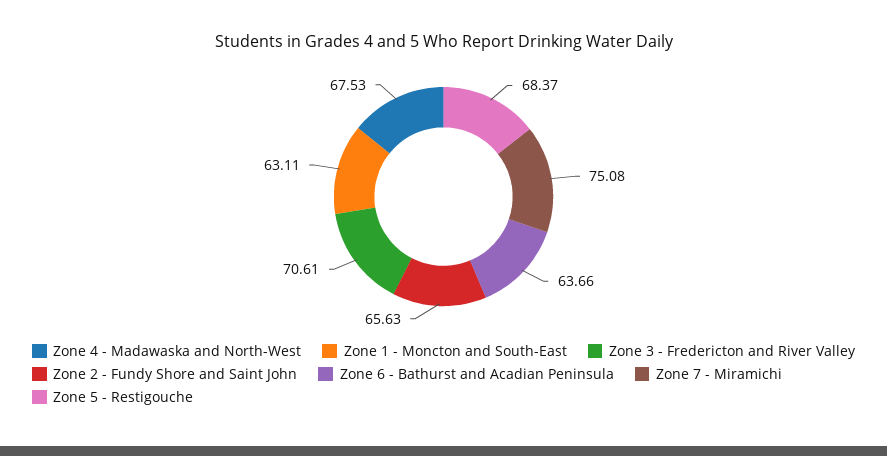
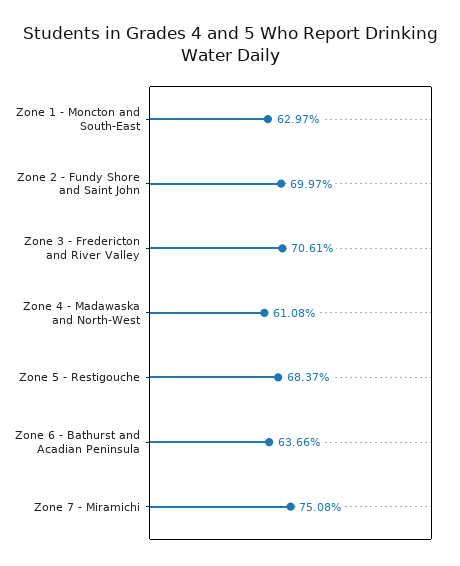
Zone 4 - Madawaska and North-West: 67.53 -> 61.08
Zone 1 - Moncton and South-East: 63.11 -> 62.97
Zone 2 - Fundy Shore and Saint John: 65.63 -> 69.97

